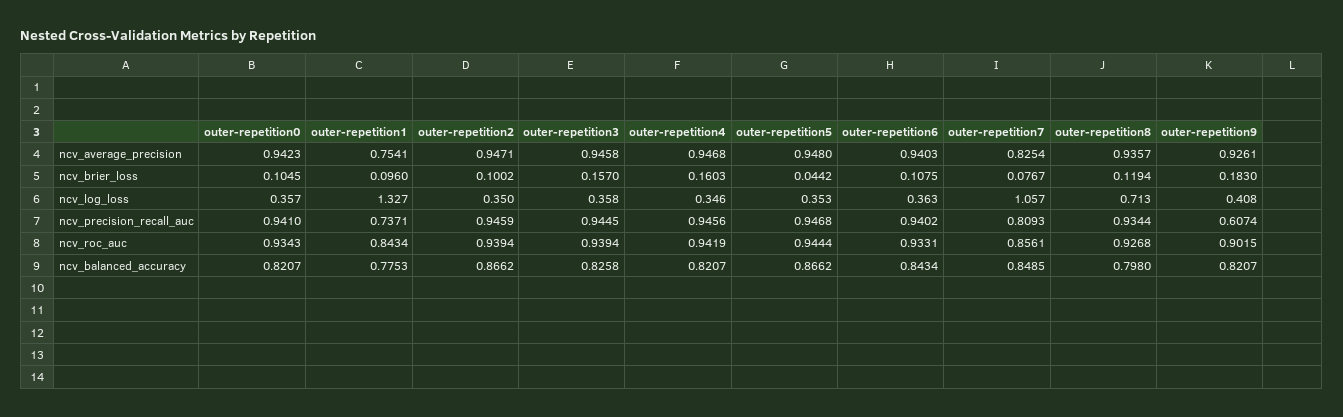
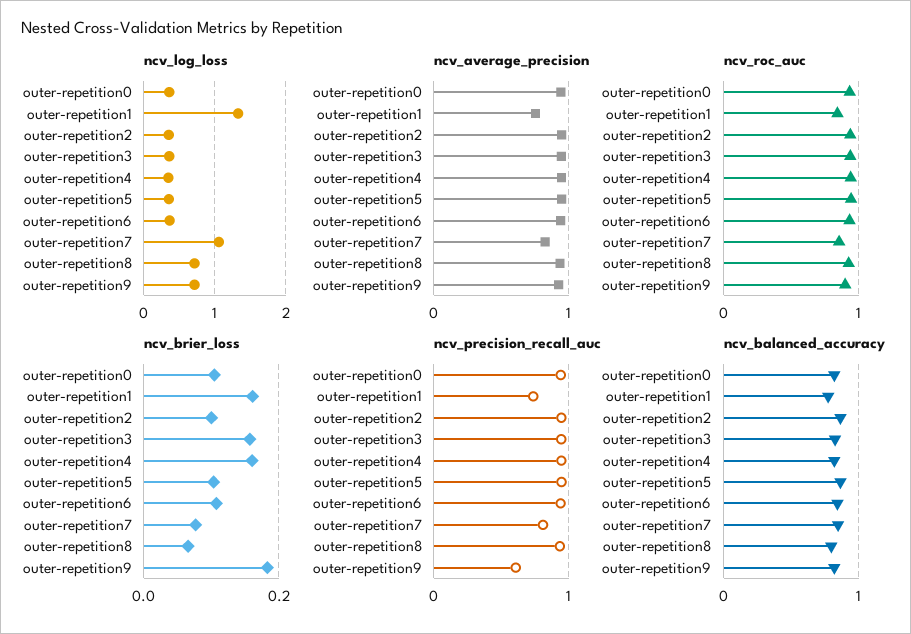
ncv_brier_loss, outer-repetition1: 0.096 -> 0.16
ncv_brier_loss, outer-repetition5: 0.0442 -> 0.1
ncv_brier_loss, outer-repetition8: 0.1194 -> 0.06
ncv_log_loss, outer-repetition9: 0.408 -> 0.7

